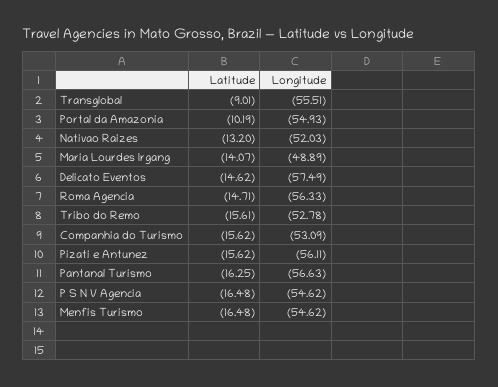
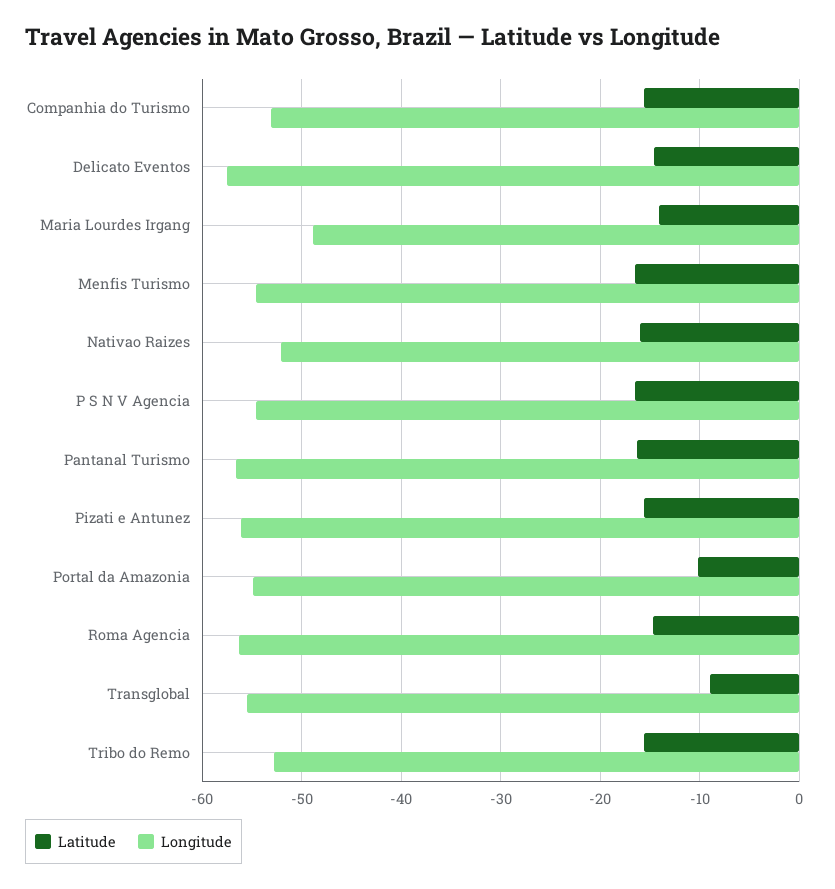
Latitude, Nativao Raizes: -13.2 -> -16

